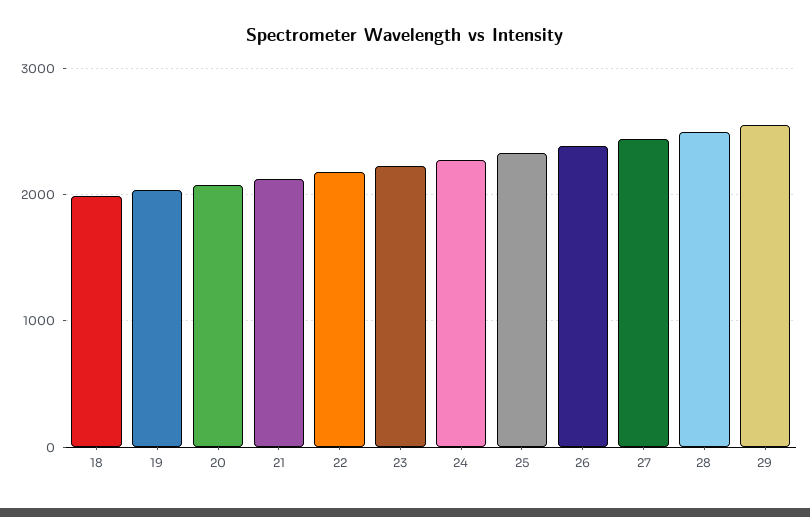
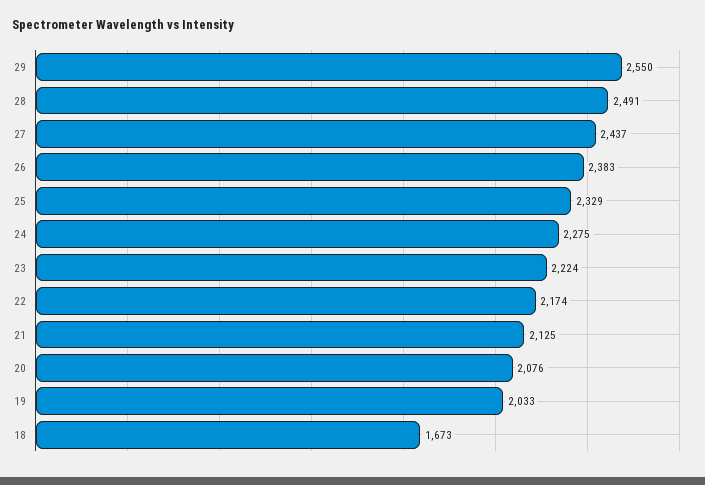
18: 2000 -> 1673

